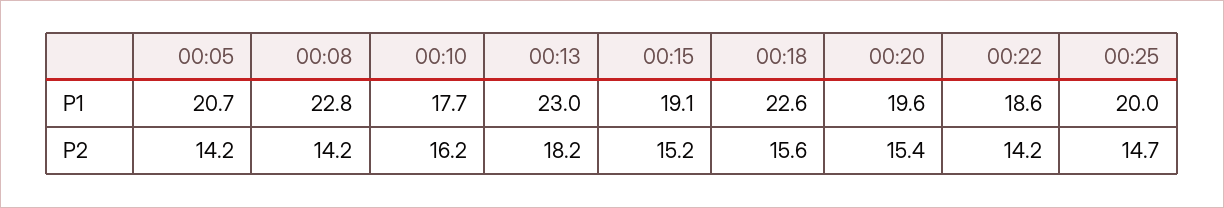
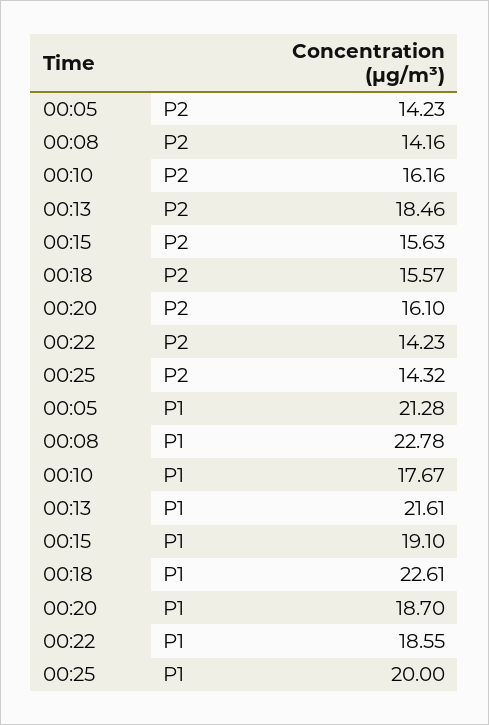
00:05, P1: 20.7 -> 21.28
00:13, P1: 23 -> 21.61
00:20, P1: 19.6 -> 18.7
00:13, P2: 18.2 -> 18.46
00:15, P2: 15.2 -> 15.63
00:20, P2: 15.4 -> 16.1
00:25, P2: 14.7 -> 14.32

